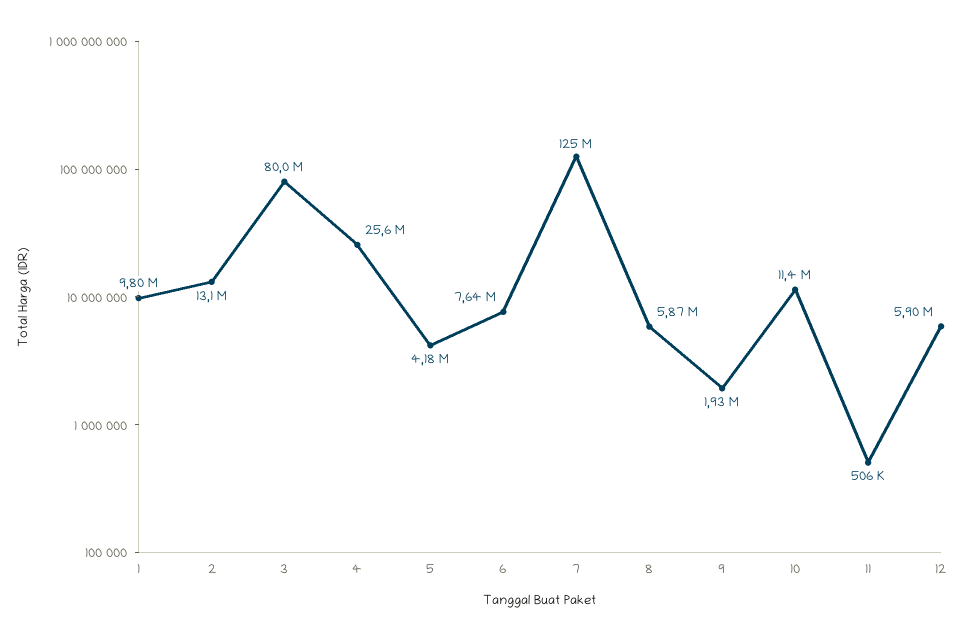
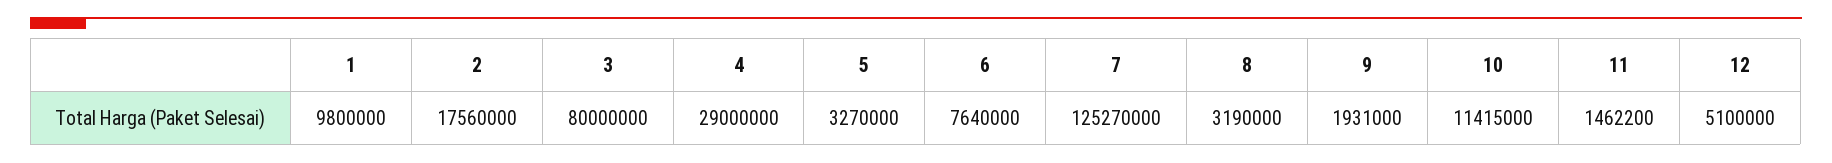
2: 13100000 -> 17560000
4: 25600000 -> 29000000
5: 4180000 -> 3270000
8: 5870000 -> 3190000
11: 506000 -> 1462200
12: 5900000 -> 5100000

